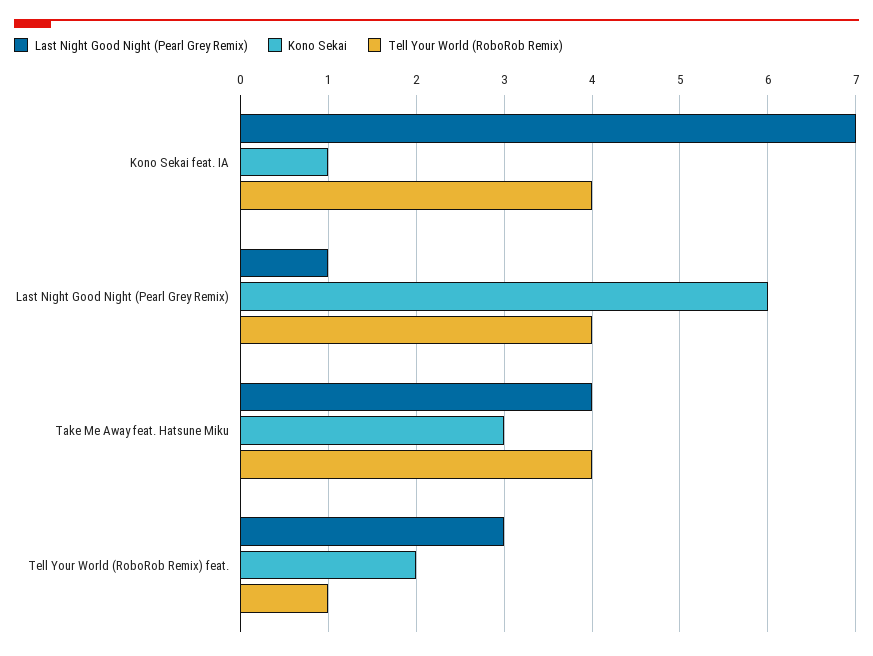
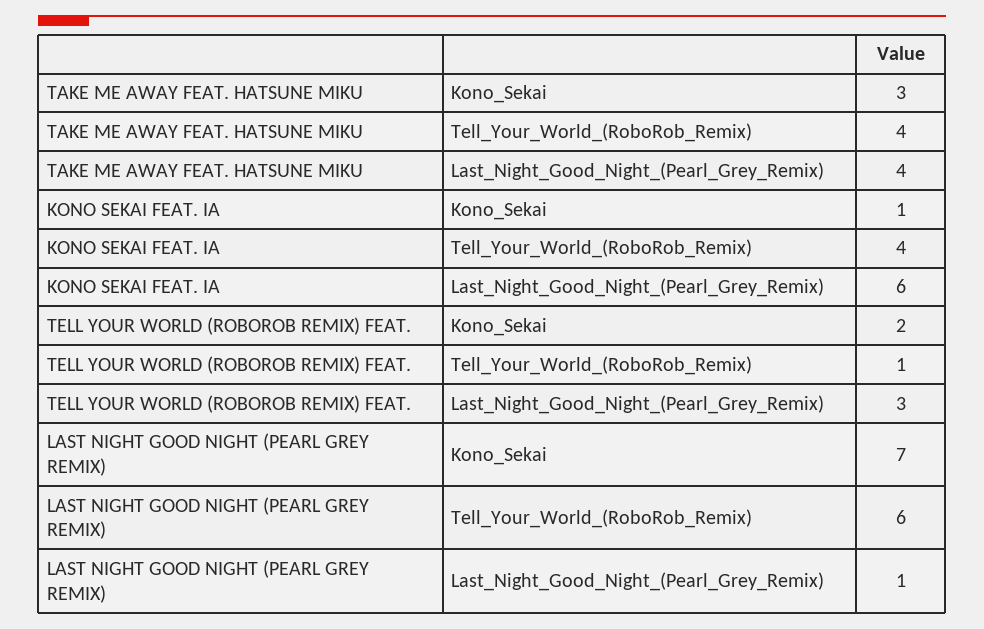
Last Night Good Night (Pearl Grey Remix), Kono Sekai feat. IA: 7 -> 6
Kono Sekai, Last Night Good Night (Pearl Grey Remix): 6 -> 7
Tell Your World (RoboRob Remix), Last Night Good Night (Pearl Grey Remix): 4 -> 6

